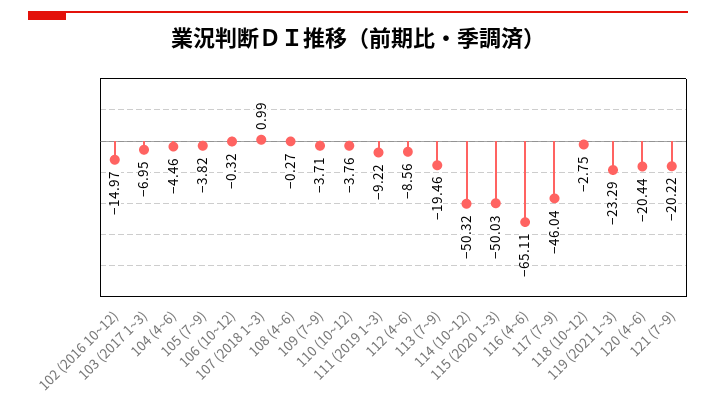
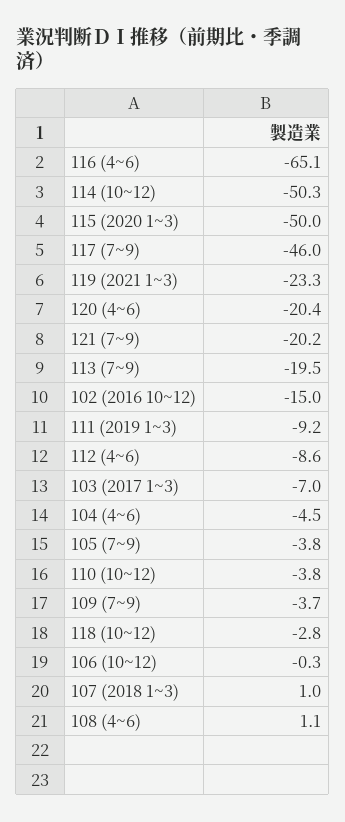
108 (4~6): -0.27 -> 1.1

